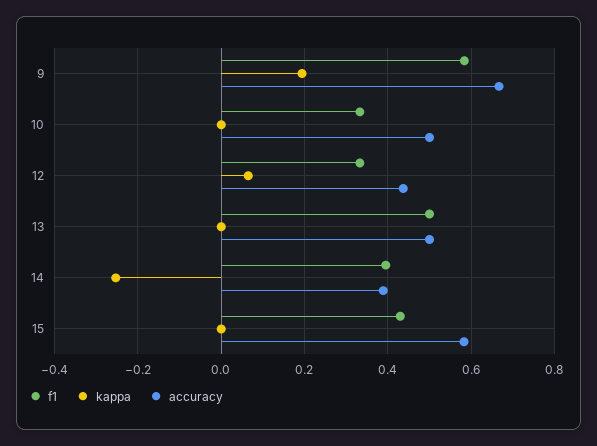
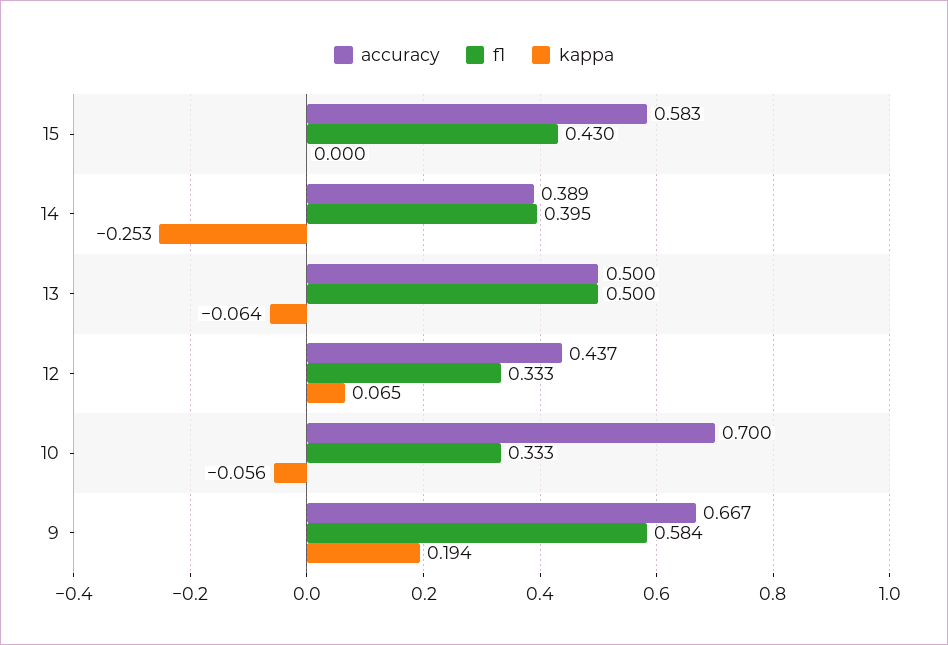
kappa, 10: 0 -> -0.056
accuracy, 10: 0.5 -> 0.7
kappa, 13: 0 -> -0.064

